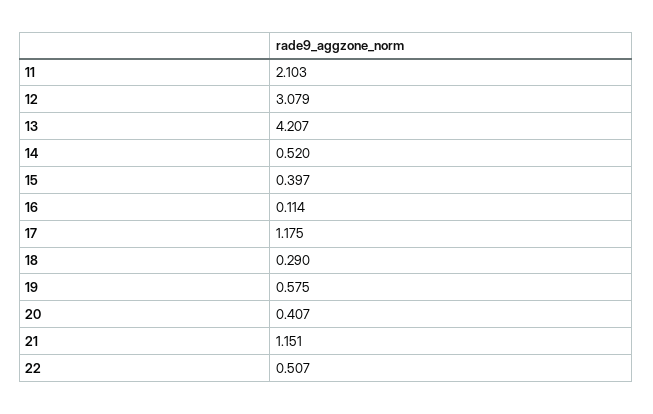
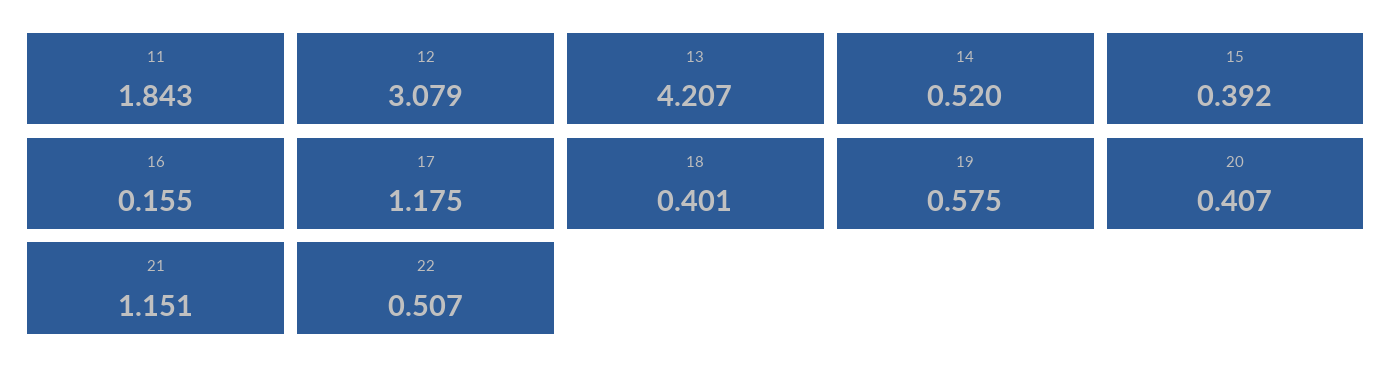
11: 2.103 -> 1.843
15: 0.397 -> 0.392
16: 0.114 -> 0.155
18: 0.29 -> 0.401

